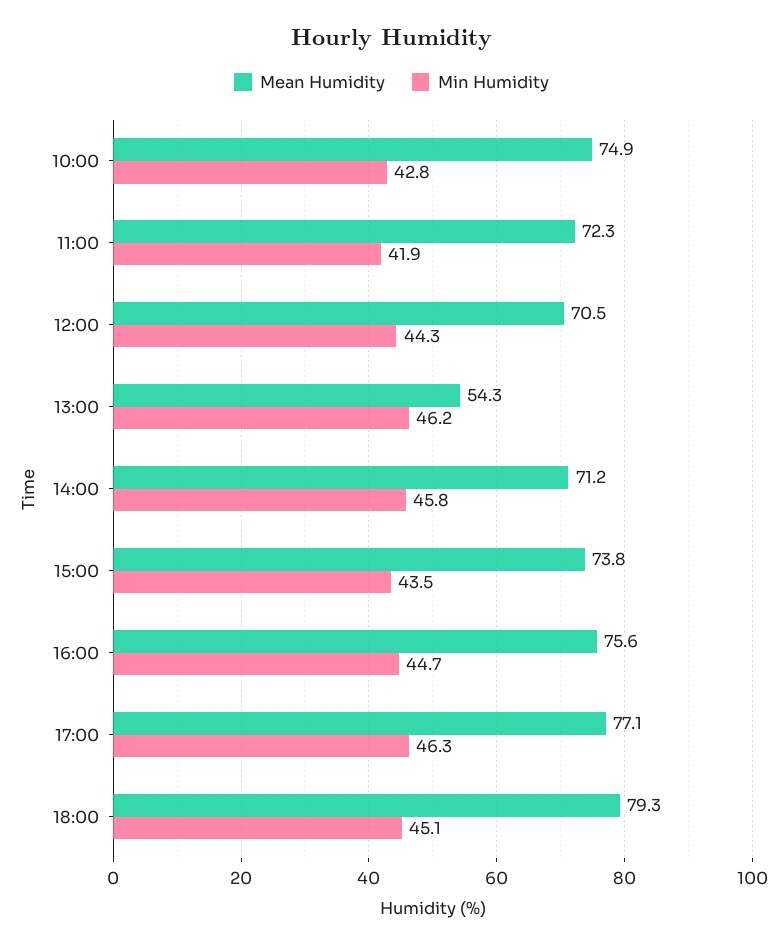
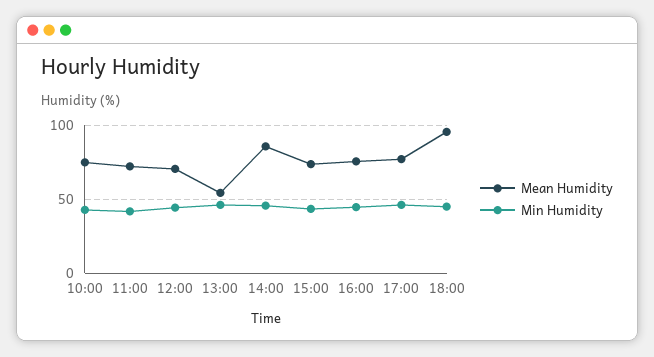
Mean Humidity, 14:00: 71.2 -> 85
Mean Humidity, 18:00: 79.3 -> 95

